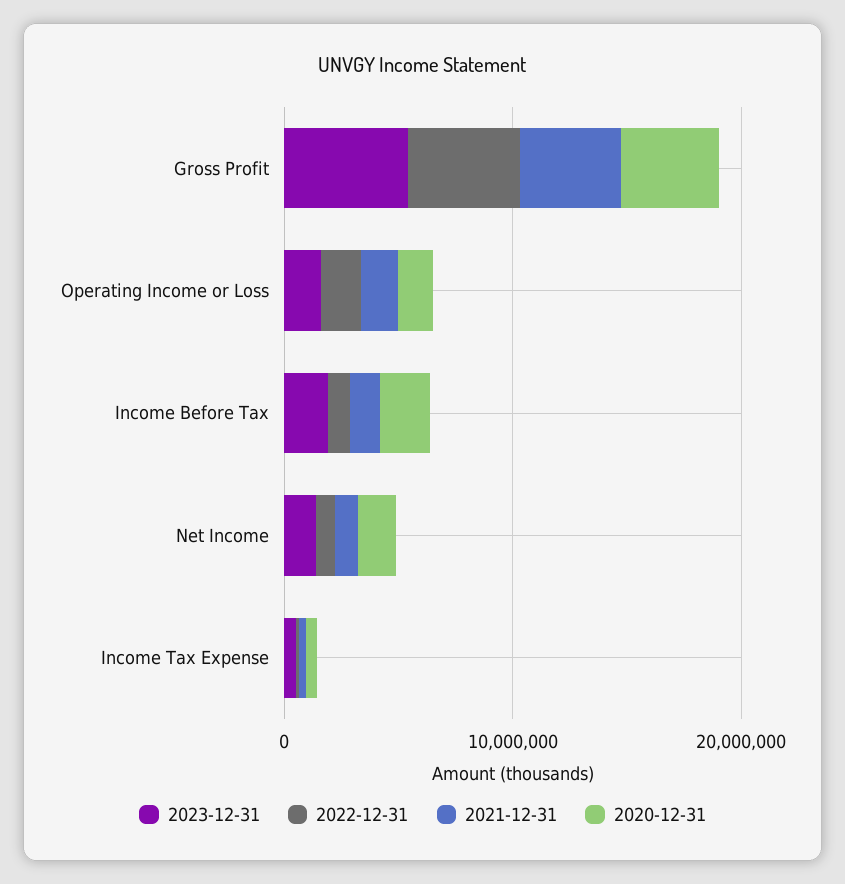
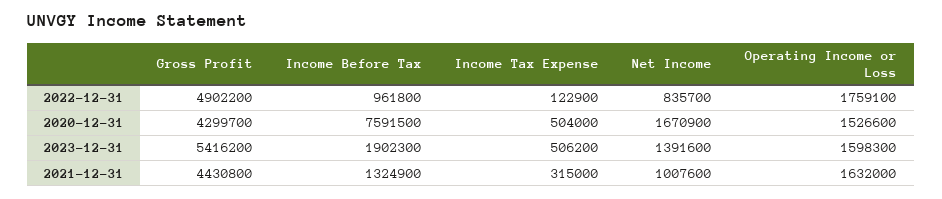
2020-12-31, Income Before Tax: 2000000 -> 7591500

